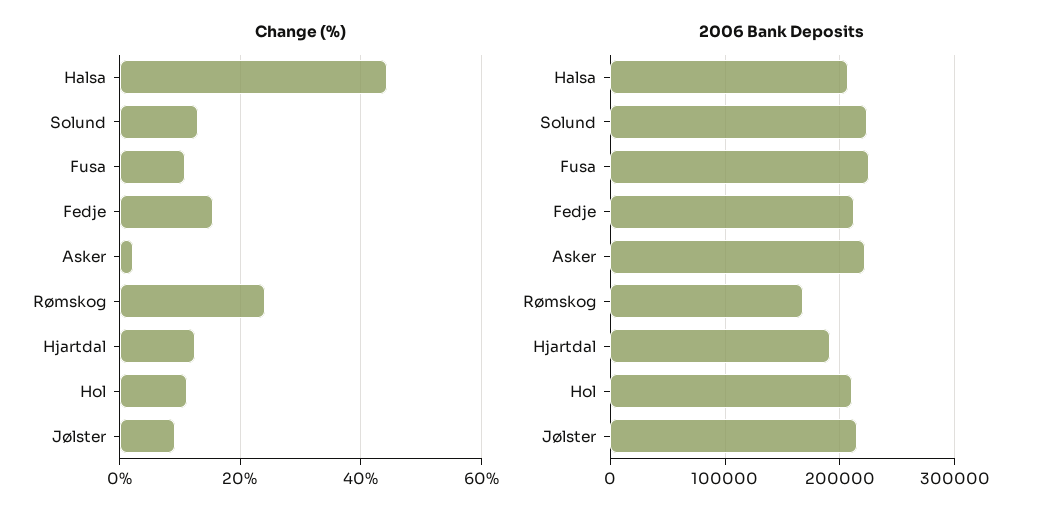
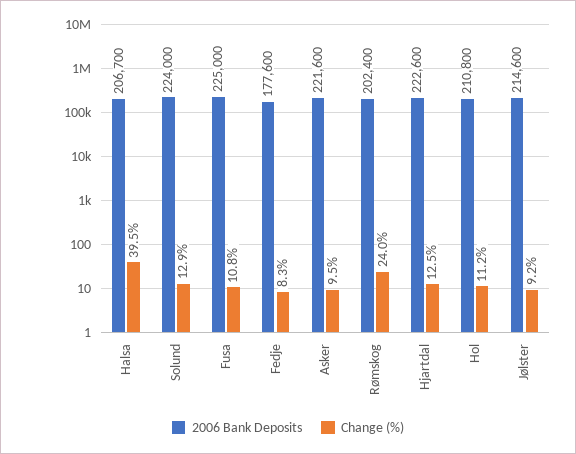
Change (%), Halsa: 44 -> 39.5
Change (%), Fedje: 16 -> 8.3
Change (%), Asker: 2 -> 9.5
2006 Bank Deposits, Fedje: 210000 -> 177600
2006 Bank Deposits, Rømskog: 170000 -> 202400
2006 Bank Deposits, Hjartdal: 190000 -> 222600

